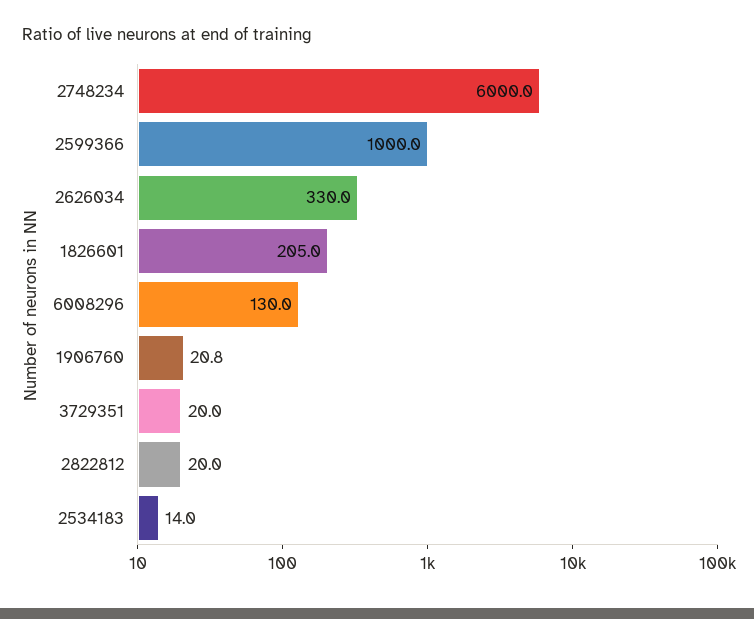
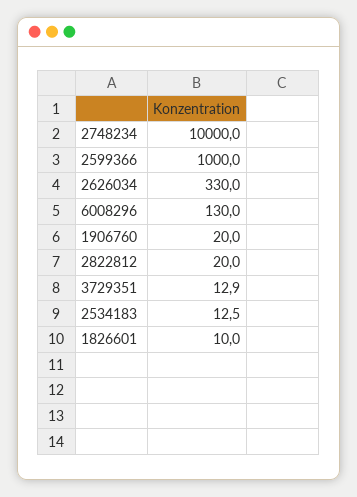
2748234: 6000 -> 10000
1826601: 205 -> 10
1906760: 20.8 -> 20
3729351: 20 -> 12.9
2534183: 14 -> 12.5

